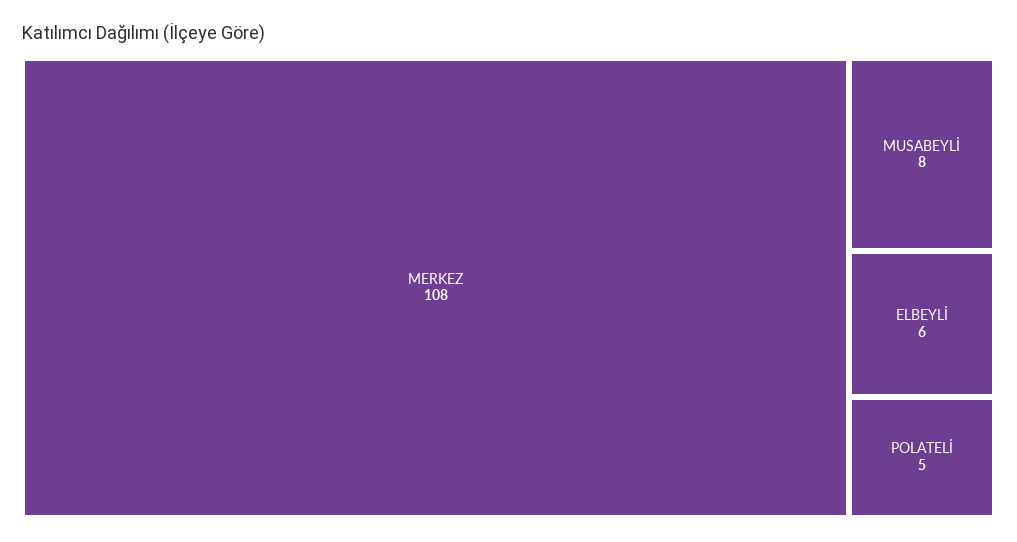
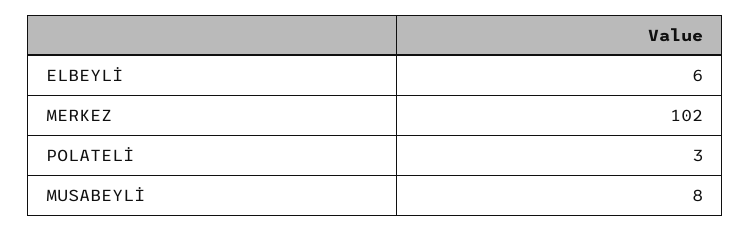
MERKEZ: 108 -> 102
POLATELİ: 5 -> 3

